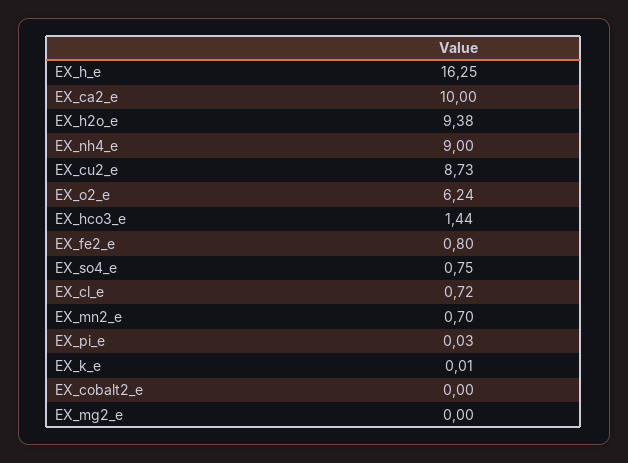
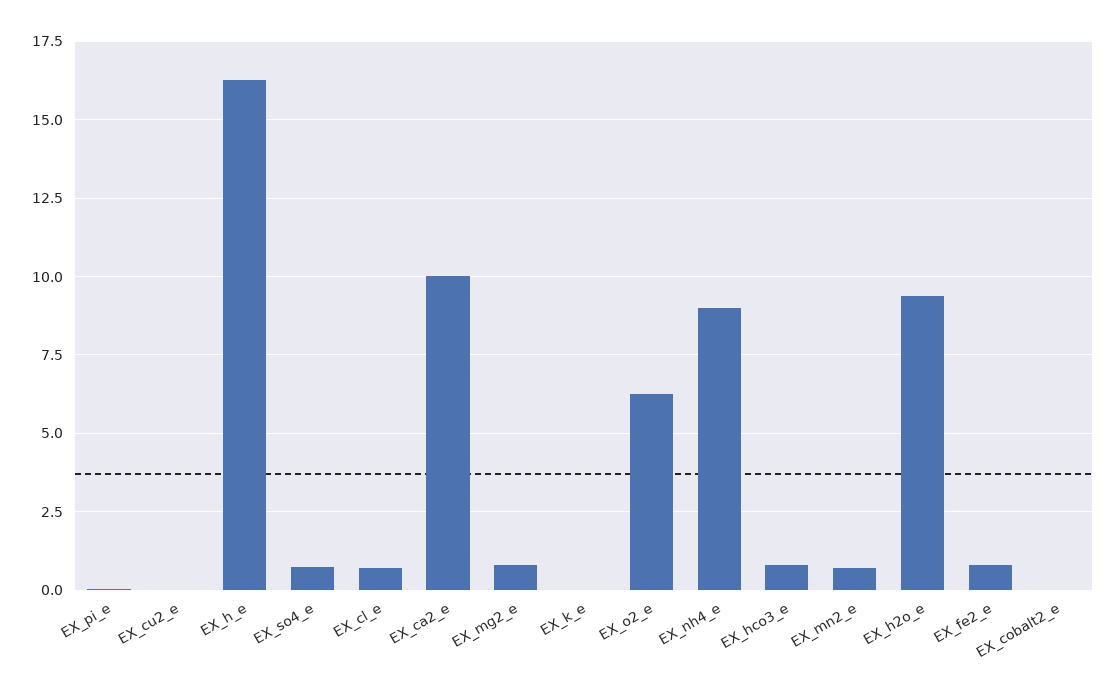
EX_cu2_e: 8.73 -> 0
EX_hco3_e: 1.44 -> 0.75
EX_mg2_e: 0 -> 0.75

